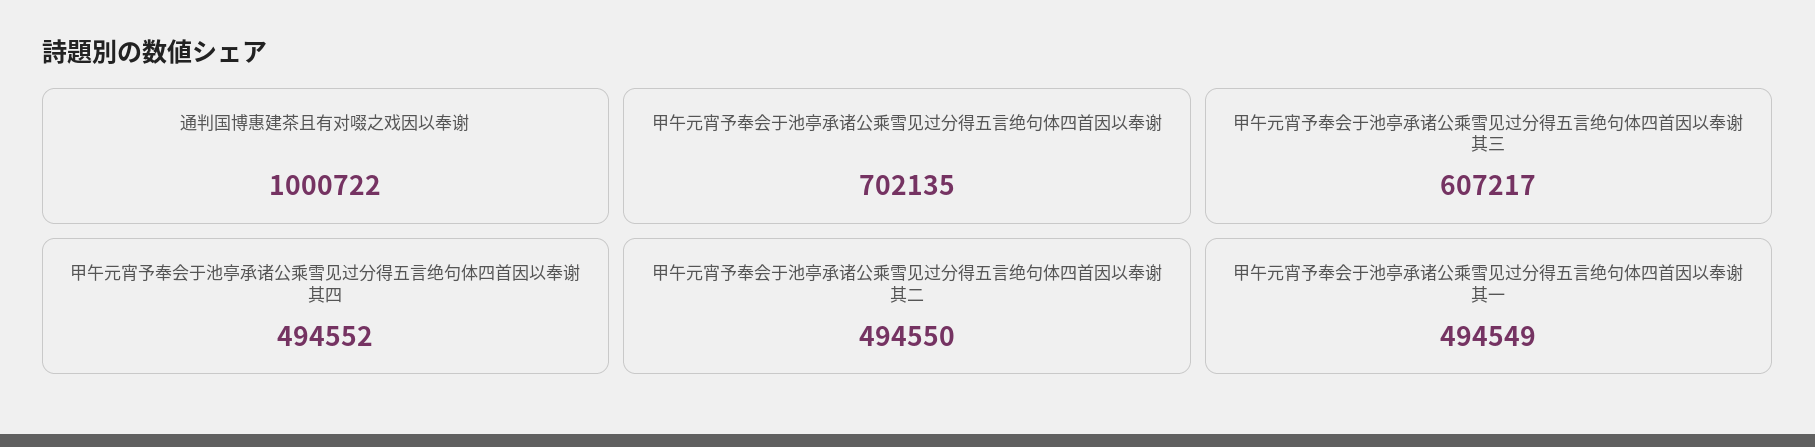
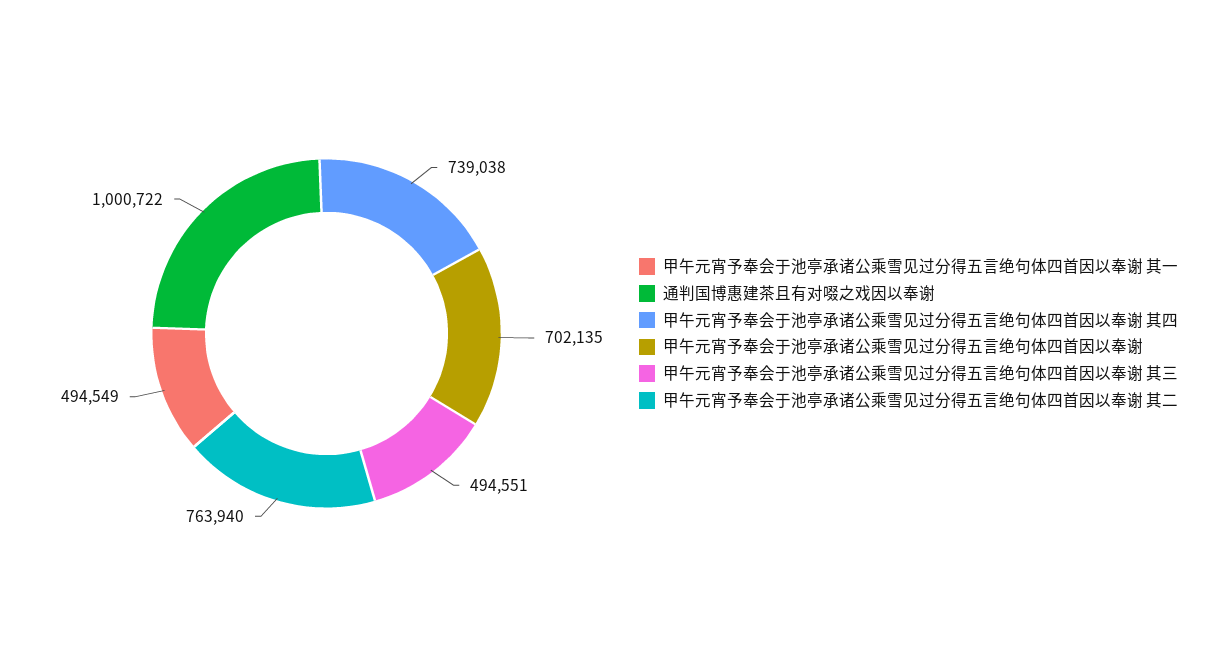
甲午元宵予奉会于池亭承诸公乘雪见过分得五言绝句体四首因以奉谢 其三: 607217 -> 494551
甲午元宵予奉会于池亭承诸公乘雪见过分得五言绝句体四首因以奉谢 其四: 494552 -> 739038
甲午元宵予奉会于池亭承诸公乘雪见过分得五言绝句体四首因以奉谢 其二: 494550 -> 763940

